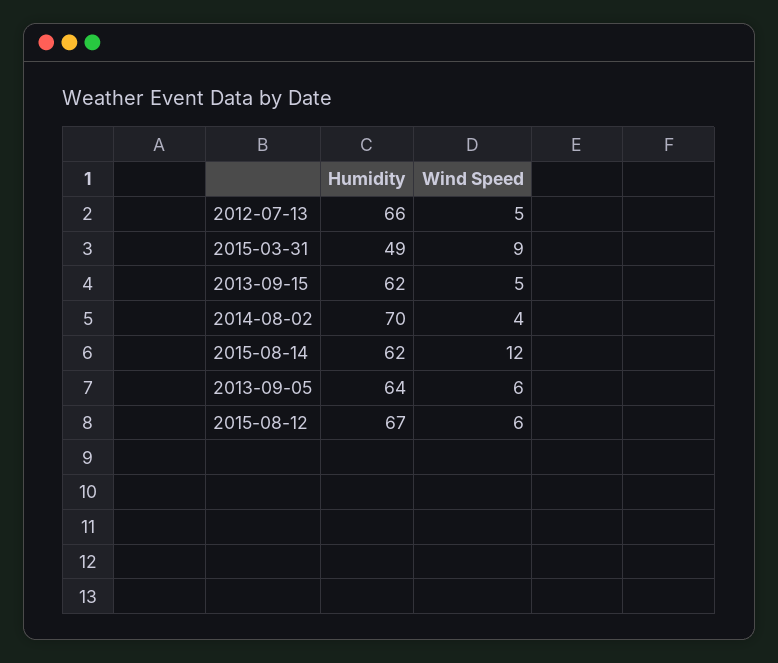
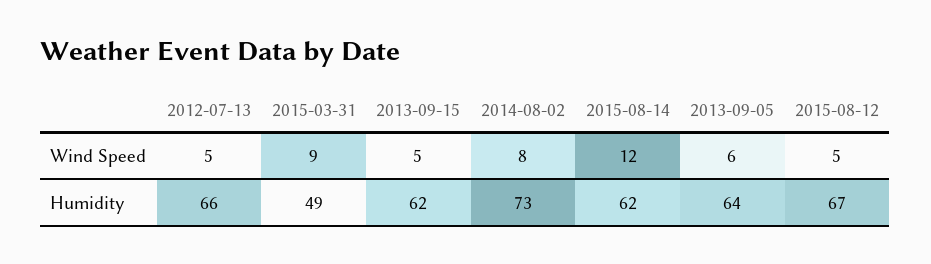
Humidity, 2014-08-02: 70 -> 73
Wind Speed, 2014-08-02: 4 -> 8
Wind Speed, 2015-08-12: 6 -> 5

